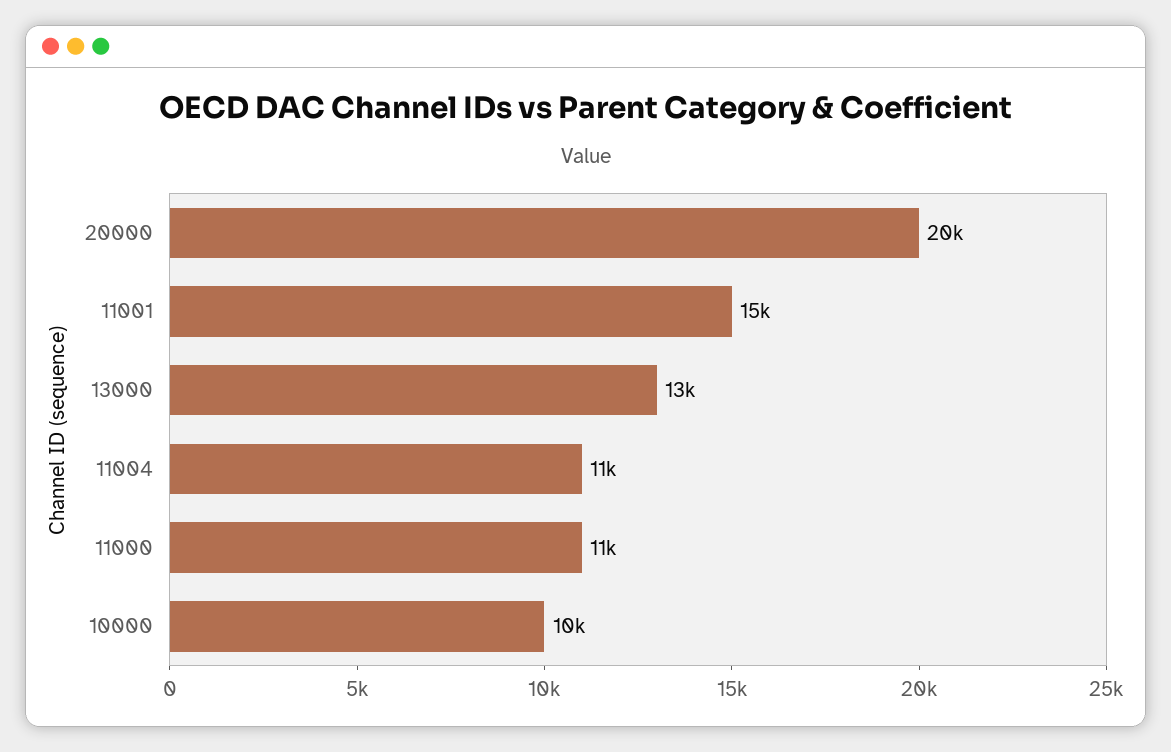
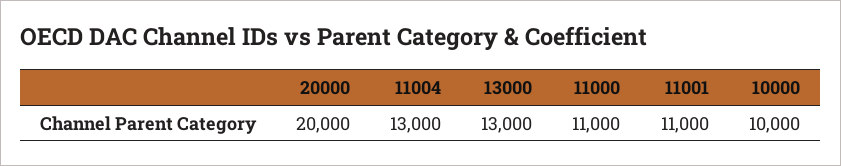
11001: 15000 -> 11000
11004: 11000 -> 13000

